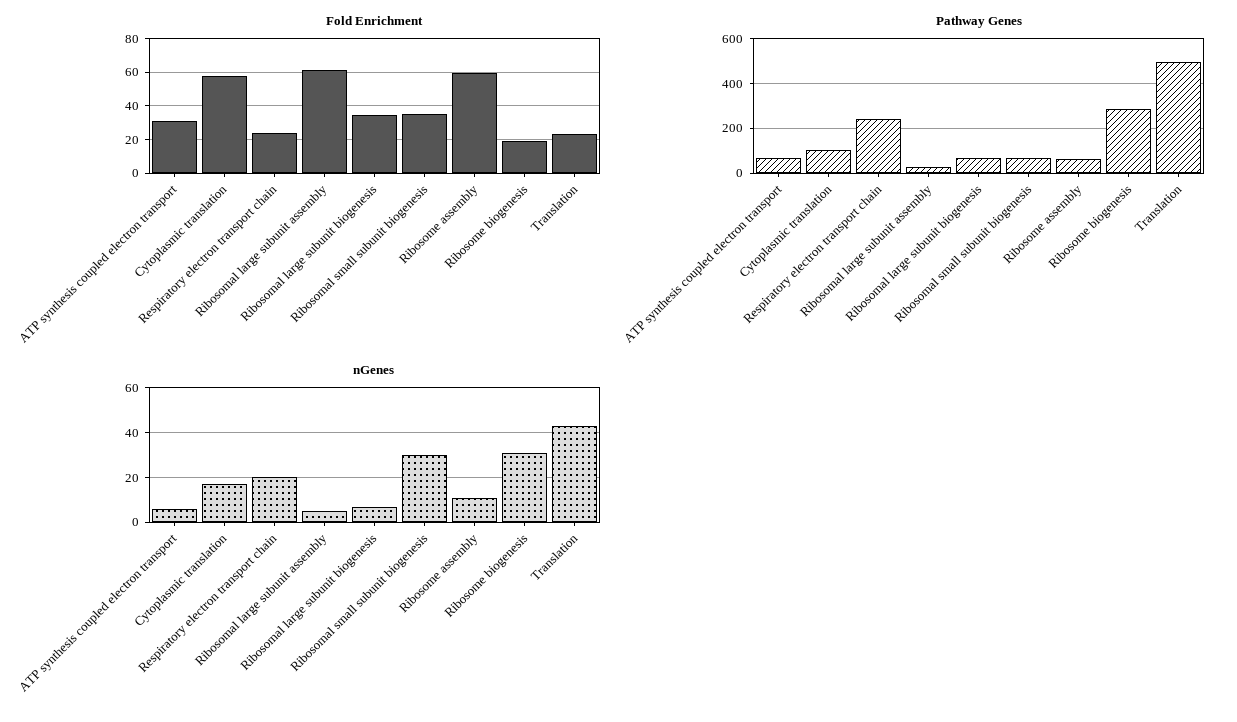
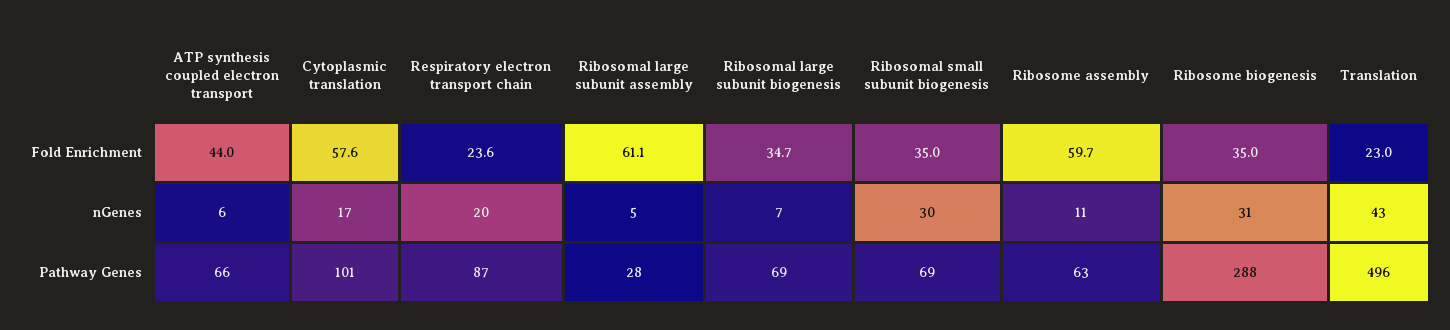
Fold Enrichment, ATP synthesis coupled electron transport: 30 -> 44
Fold Enrichment, Ribosome biogenesis: 20 -> 35
Pathway Genes, Respiratory electron transport chain: 250 -> 87

